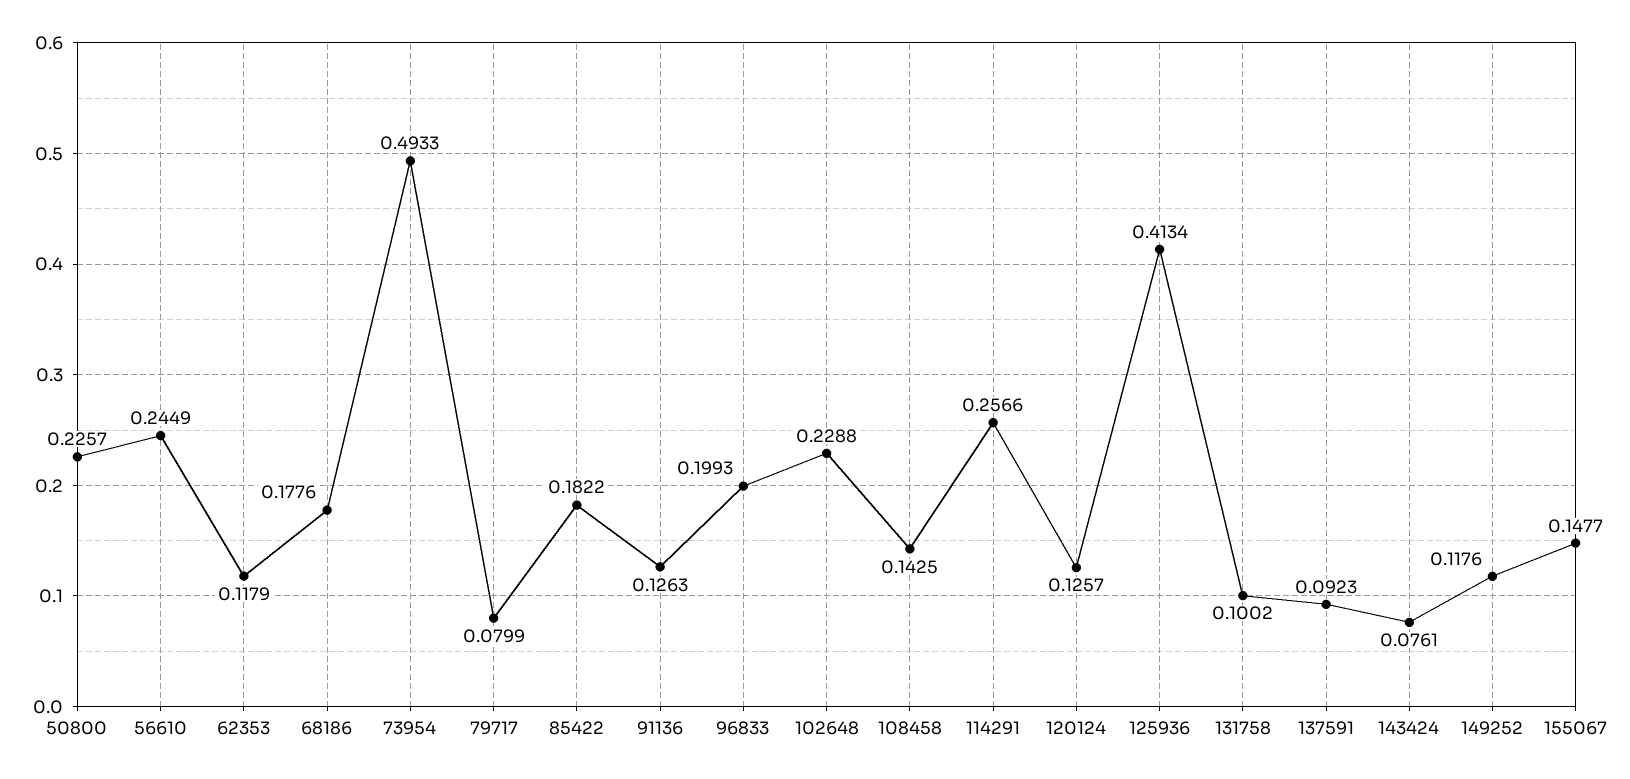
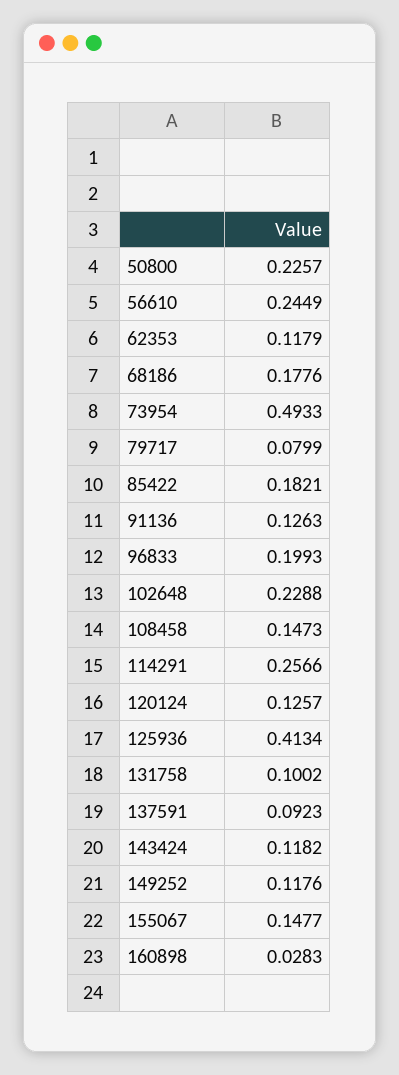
85422: 0.1822 -> 0.1821
108458: 0.1425 -> 0.1473
143424: 0.0761 -> 0.1182
160898: none -> 0.0283

